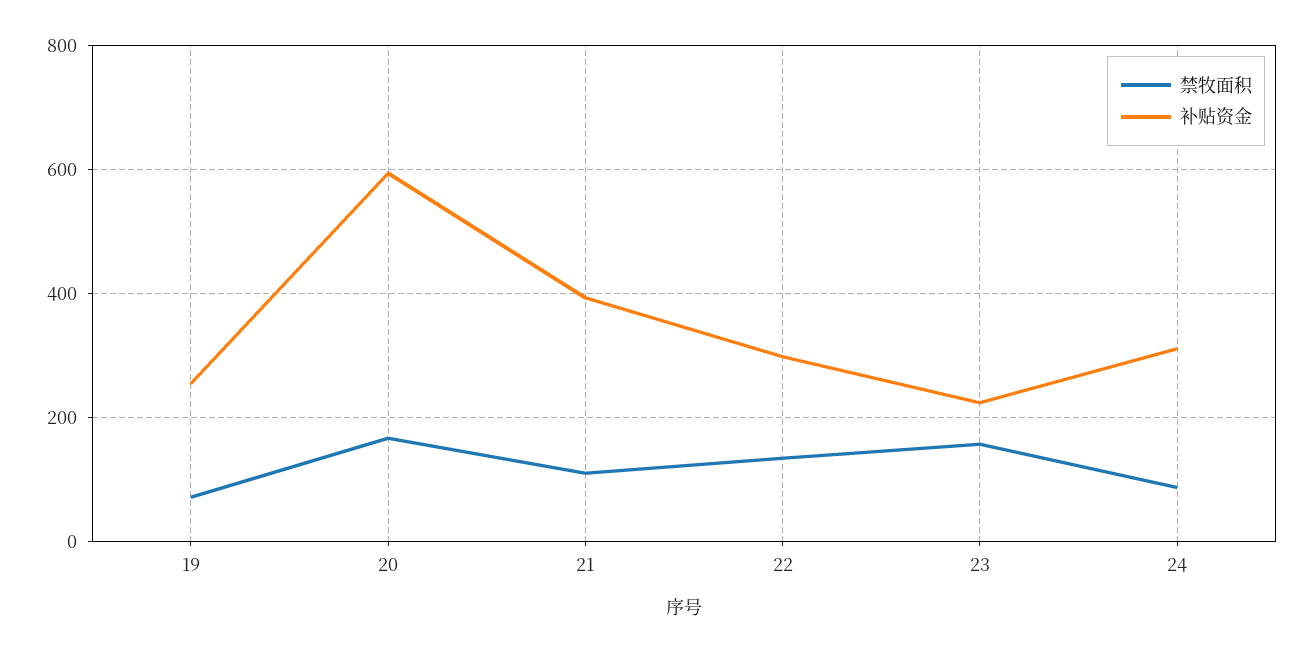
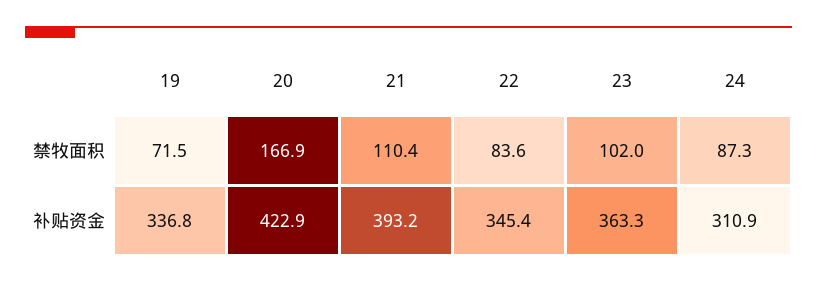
补贴资金, 19: 260 -> 336.8
补贴资金, 20: 600 -> 422.9
禁牧面积, 22: 140 -> 83.6
补贴资金, 22: 300 -> 345.4
禁牧面积, 23: 160 -> 102
补贴资金, 23: 220 -> 363.3

